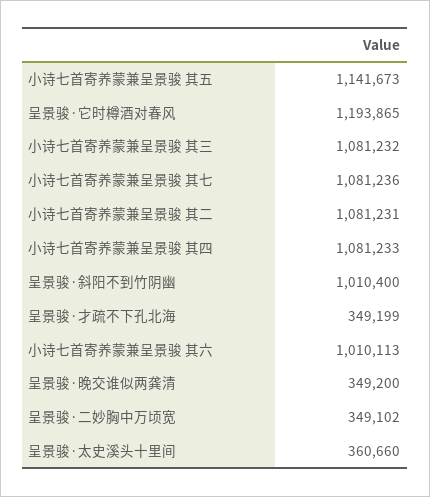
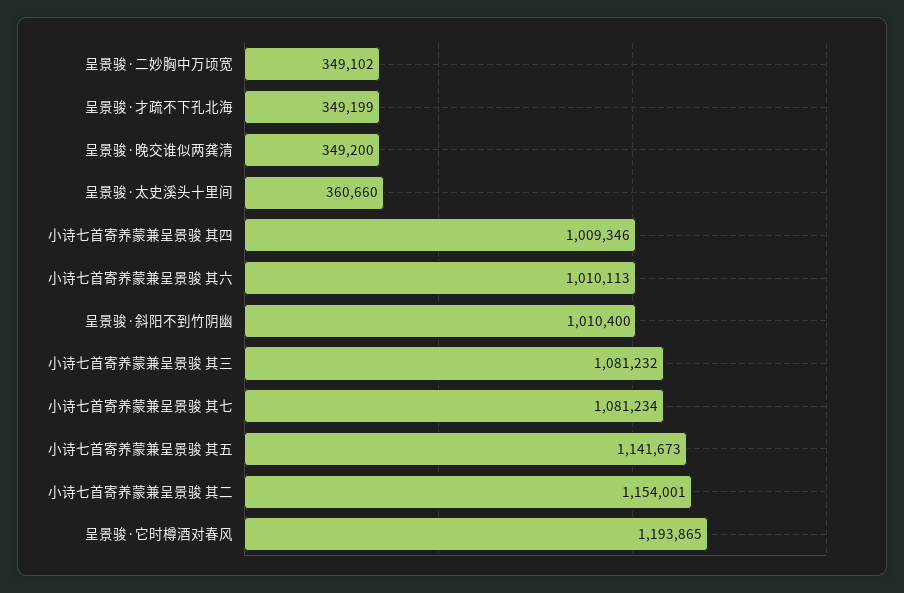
小诗七首寄养蒙兼呈景骏 其七: 1081236 -> 1081234
小诗七首寄养蒙兼呈景骏 其二: 1081231 -> 1154001
小诗七首寄养蒙兼呈景骏 其四: 1081233 -> 1009346

